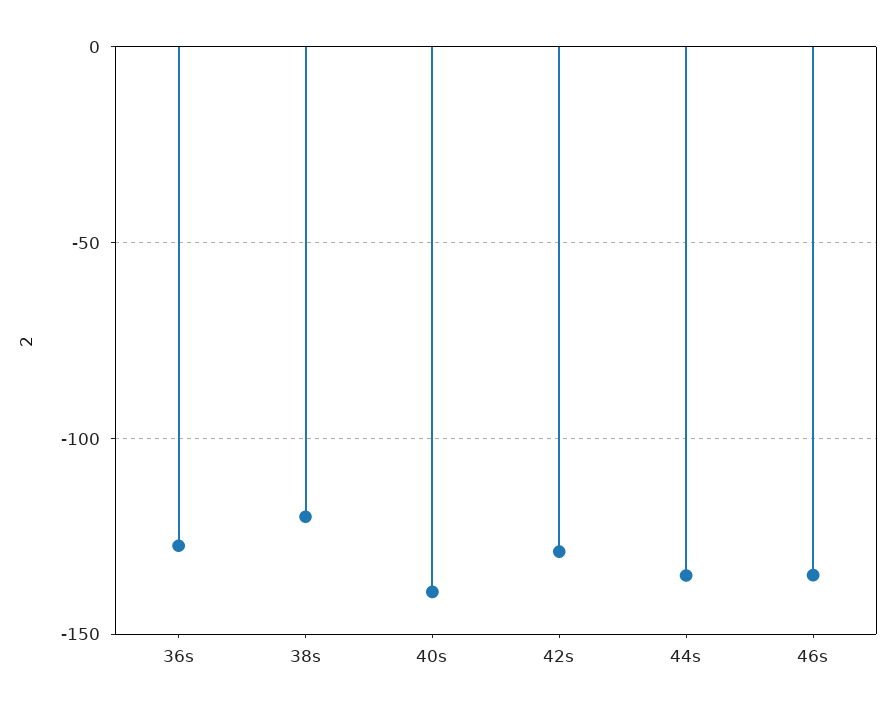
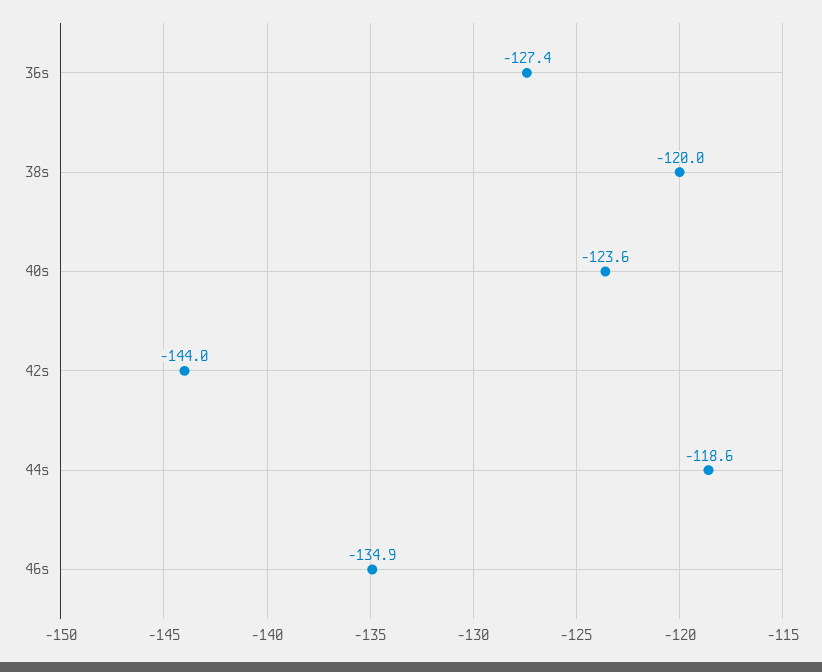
40s: -140 -> -123.6
42s: -130 -> -144
44s: -135 -> -118.6

